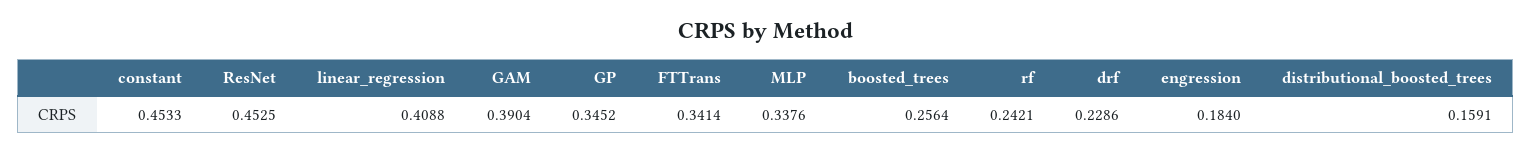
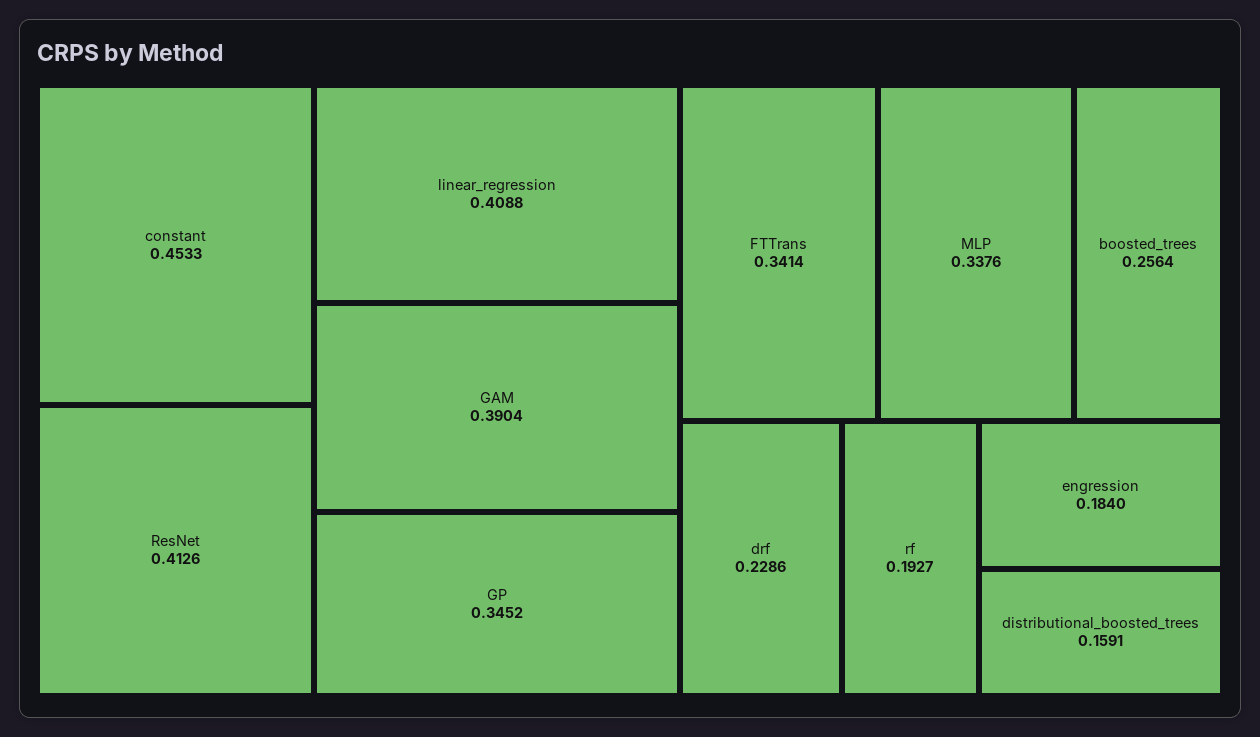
ResNet: 0.4525 -> 0.4126
rf: 0.2421 -> 0.1927

